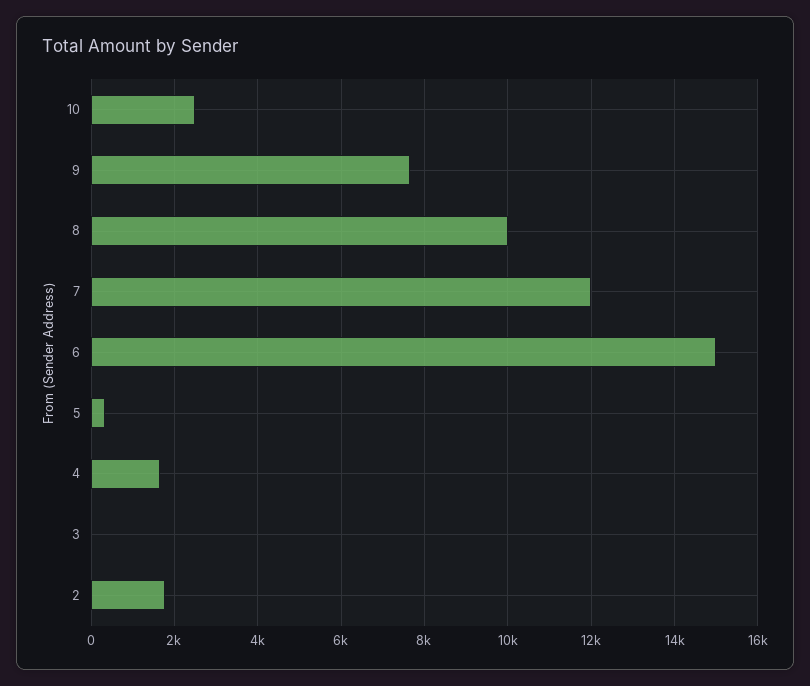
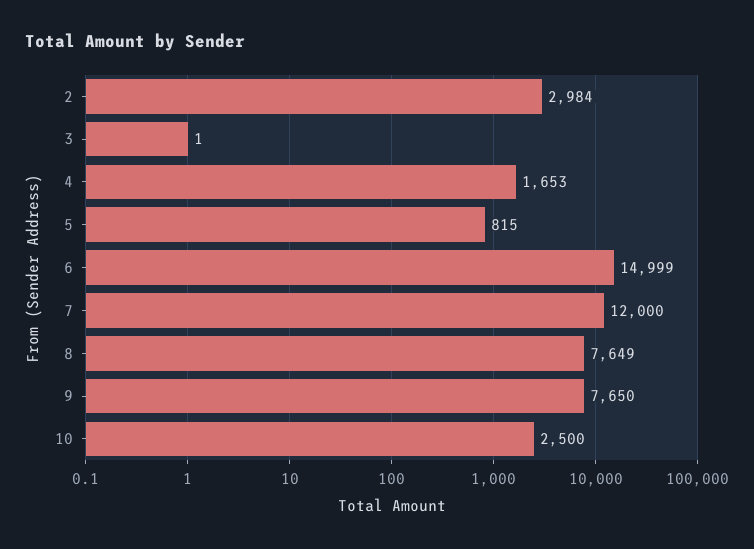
8: 10000 -> 7649
5: 400 -> 815
2: 1800 -> 2984

